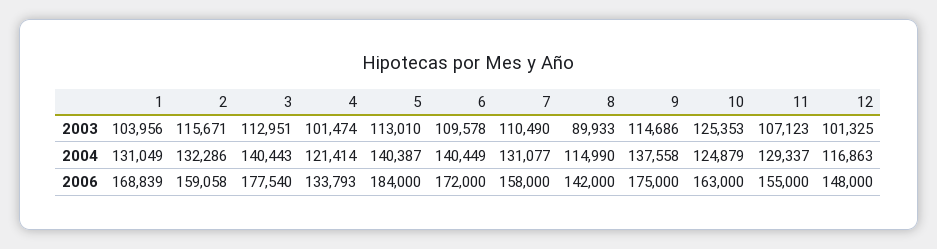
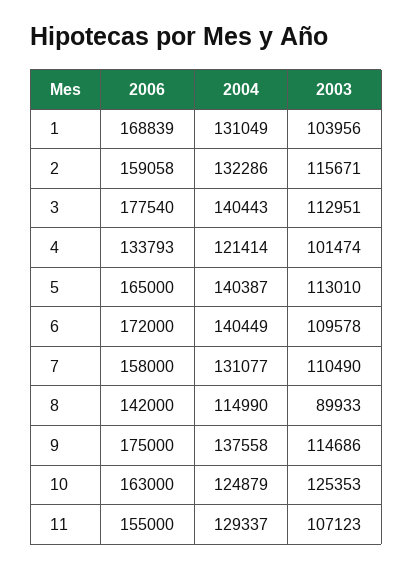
12, 2003: 101325 -> none
12, 2004: 116863 -> none
5, 2006: 184000 -> 165000
12, 2006: 148000 -> none

